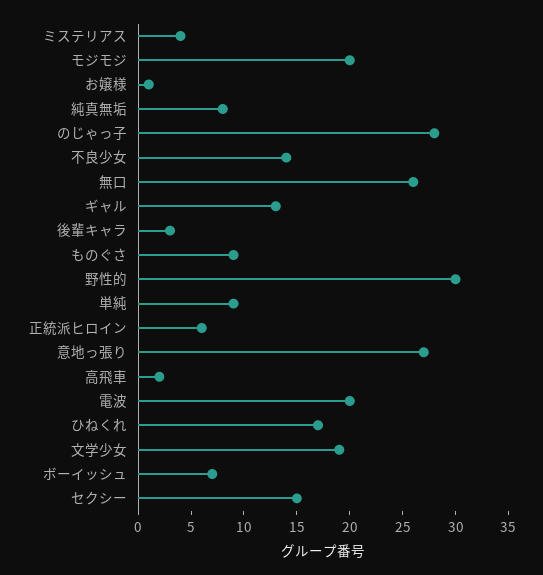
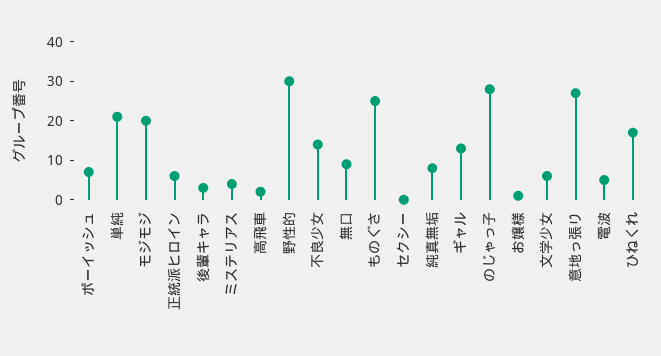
無口: 26 -> 10
ものぐさ: 9 -> 25
単純: 9 -> 20
電波: 20 -> 5
文学少女: 19 -> 5
セクシー: 15 -> 0

